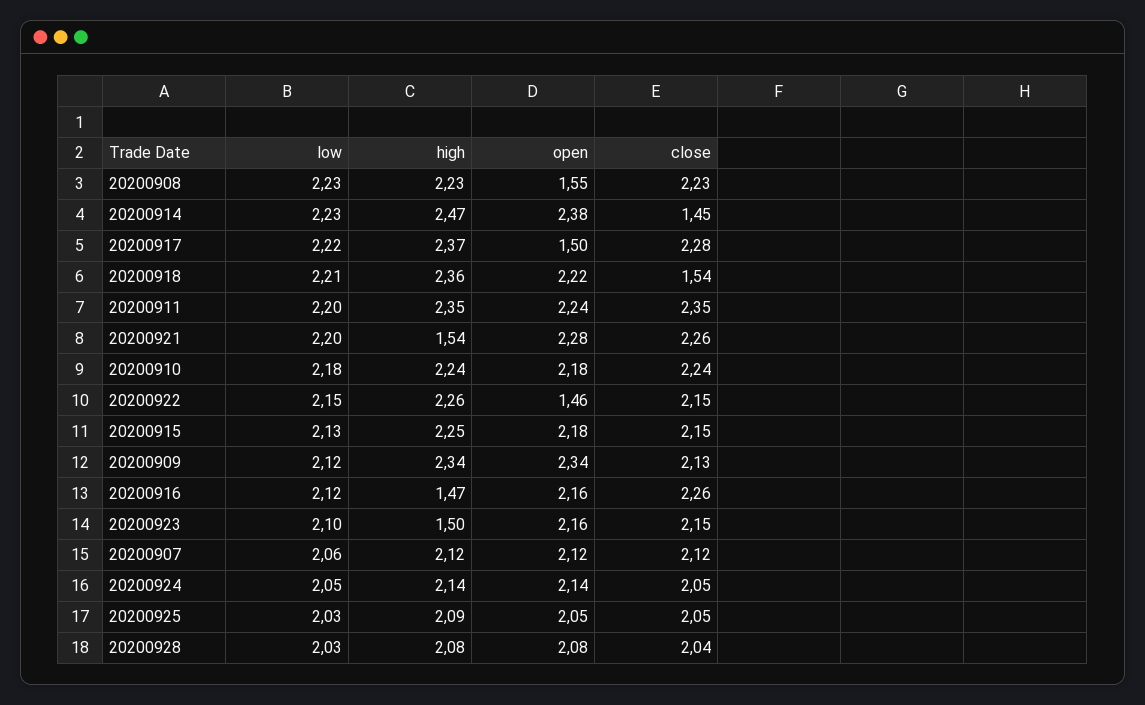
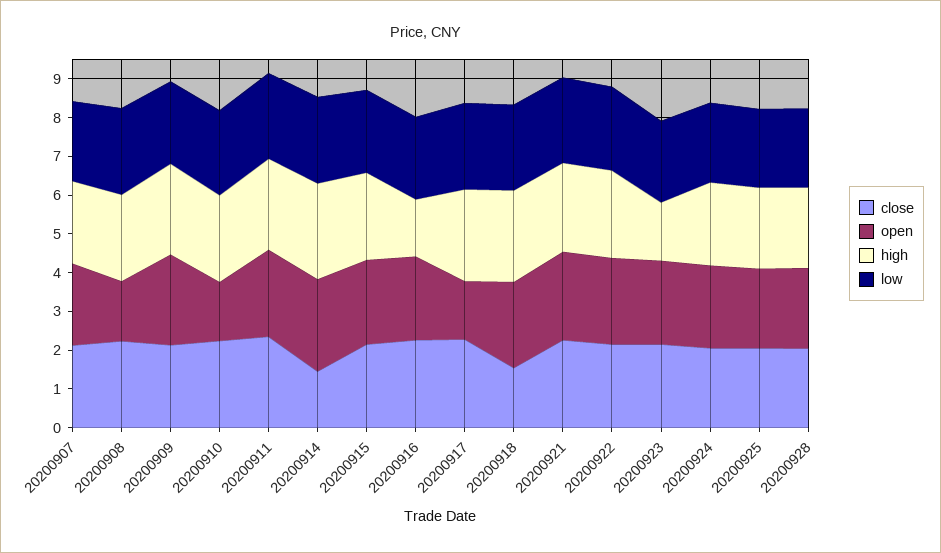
high, 20200921: 1.54 -> 2.25
open, 20200910: 2.18 -> 1.5
open, 20200922: 1.46 -> 2.25

